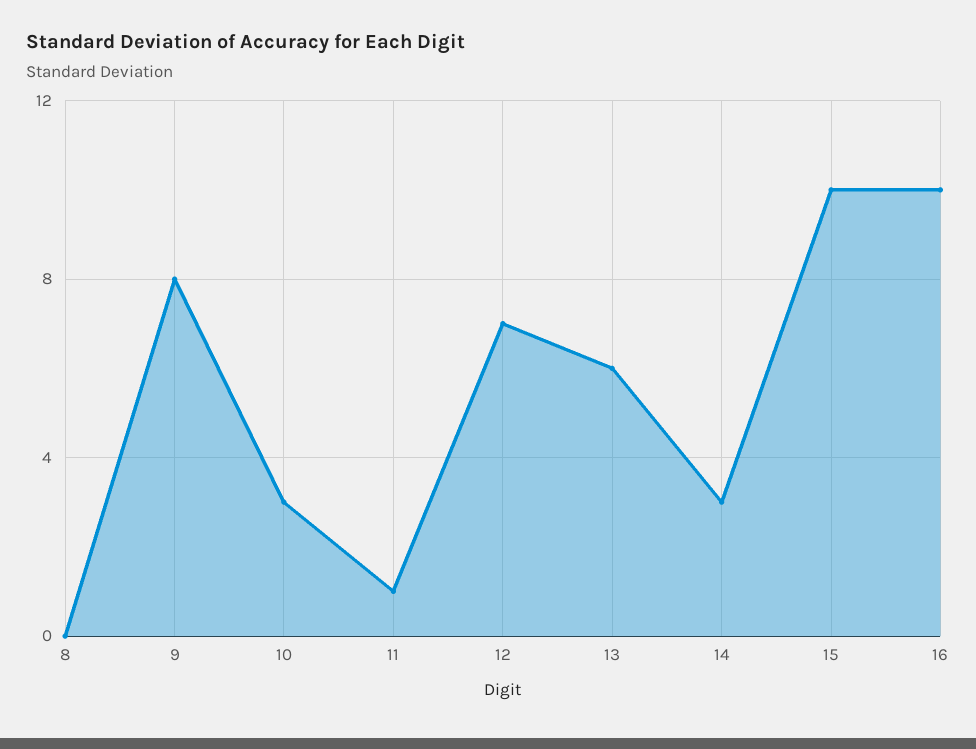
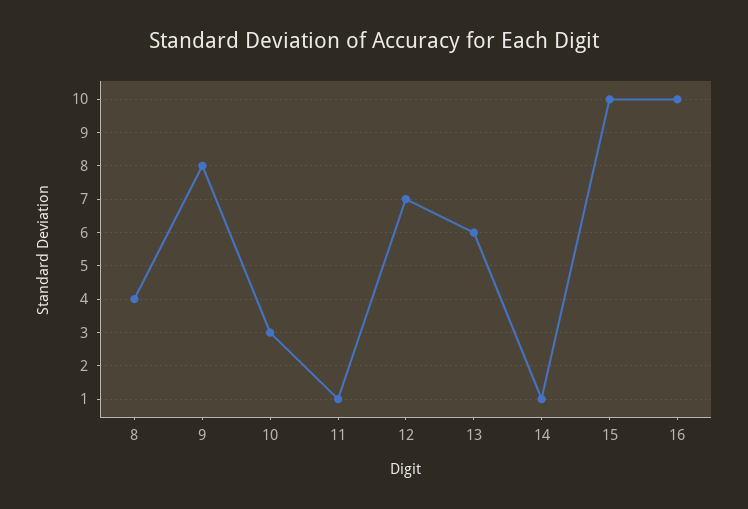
8: 0 -> 4
14: 3 -> 1

